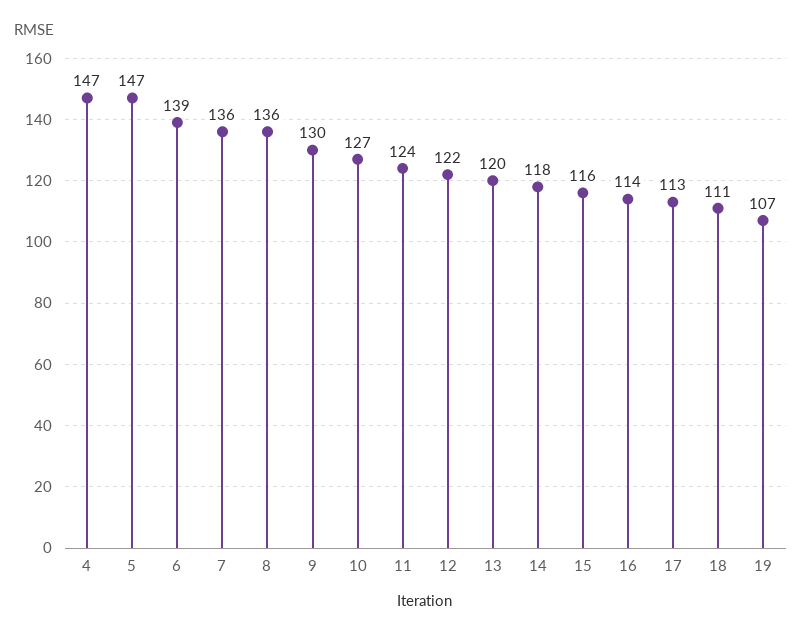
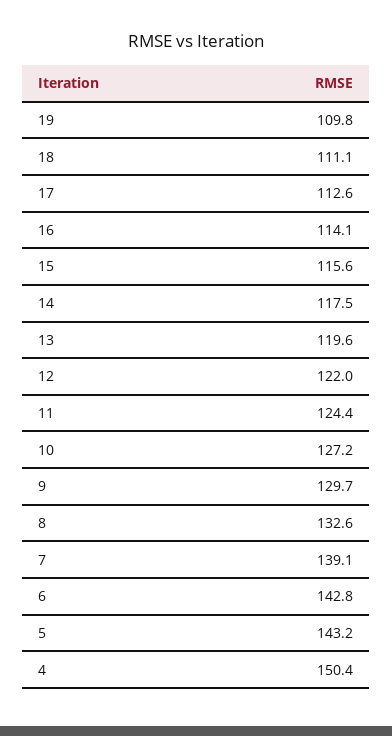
4: 147 -> 150.4
5: 147 -> 143.2
6: 139 -> 142.8
7: 136 -> 139.1
8: 136 -> 132.6
19: 107 -> 109.8

